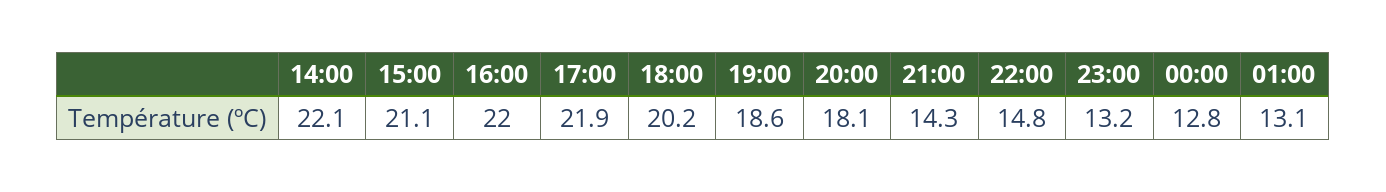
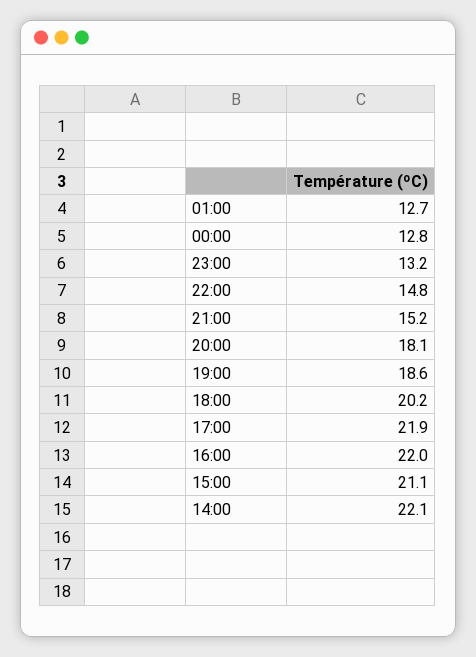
21:00: 14.3 -> 15.2
01:00: 13.1 -> 12.7

